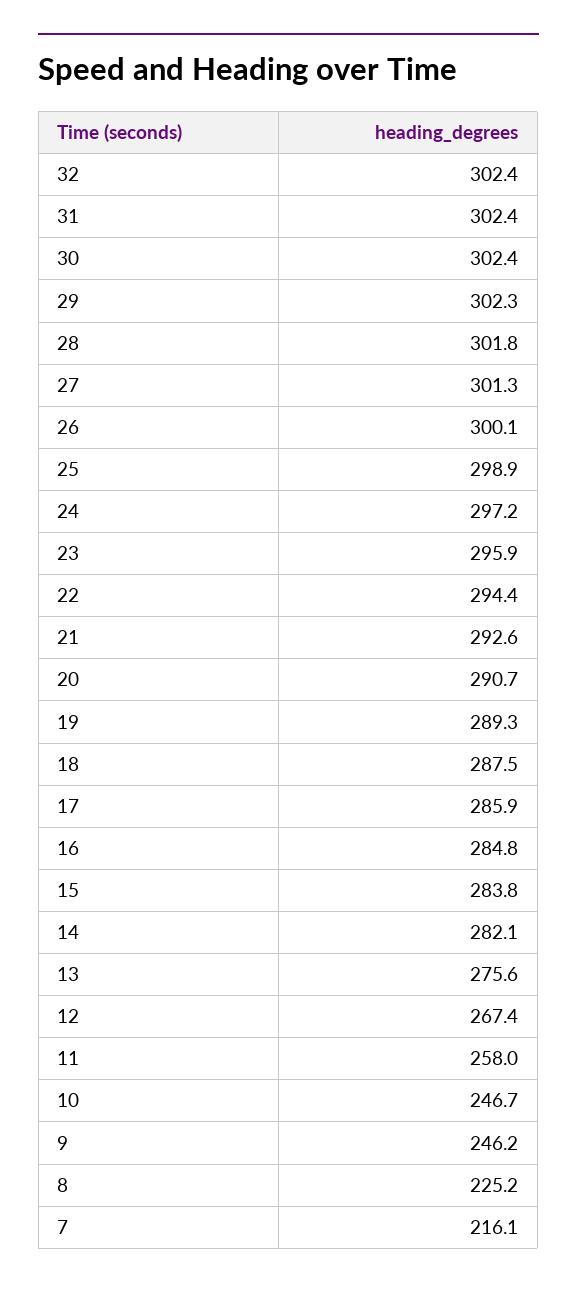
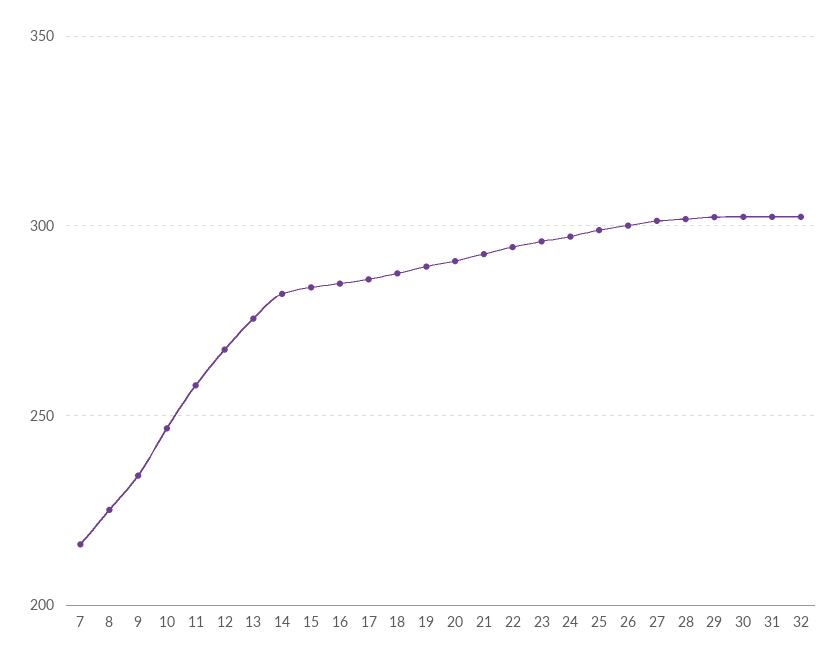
9: 246.2 -> 235

